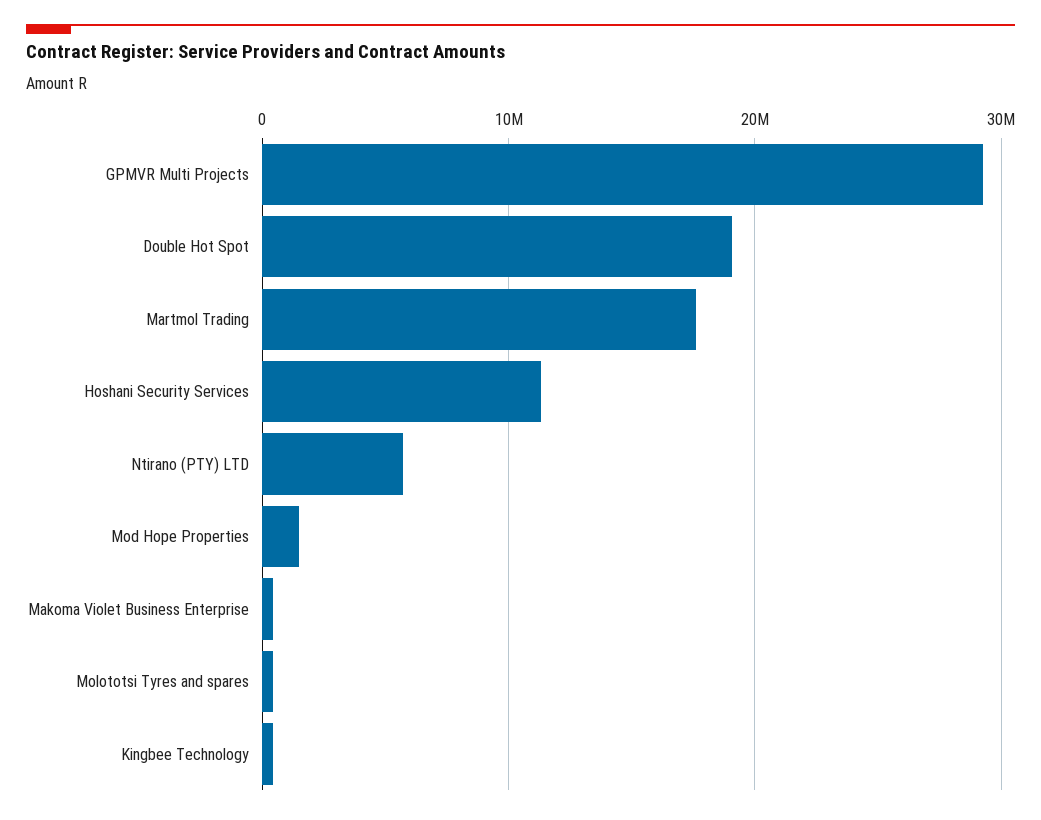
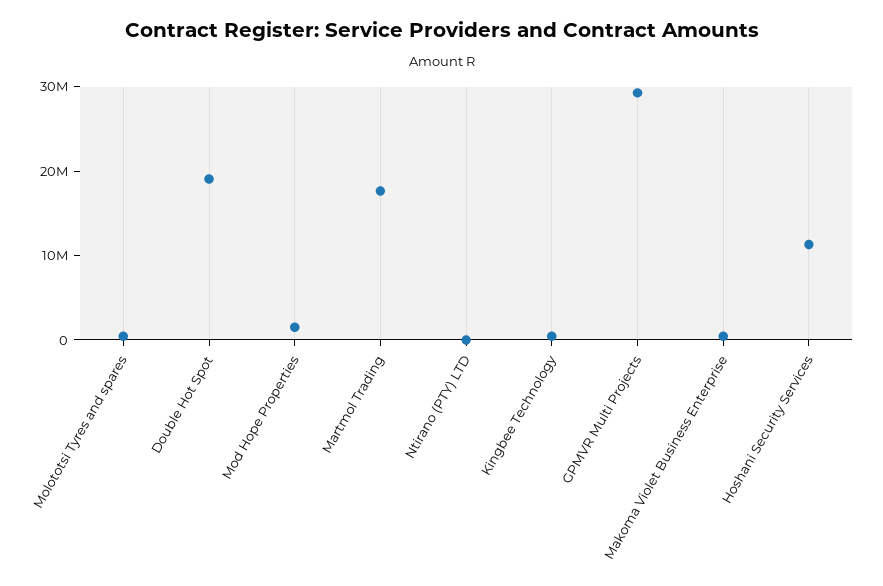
Ntirano (PTY) LTD: 6000000 -> 0

